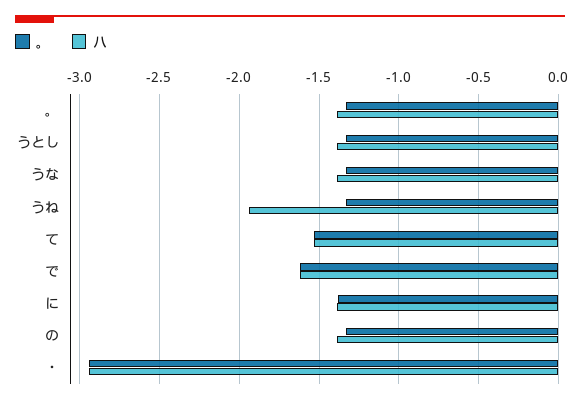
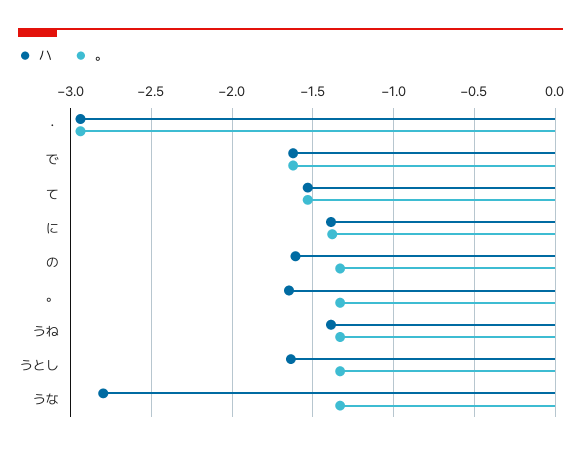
ハ, 。: -1.4 -> -1.65
ハ, うとし: -1.4 -> -1.65
ハ, うな: -1.4 -> -2.8
ハ, うね: -1.95 -> -1.4
ハ, の: -1.4 -> -1.6

